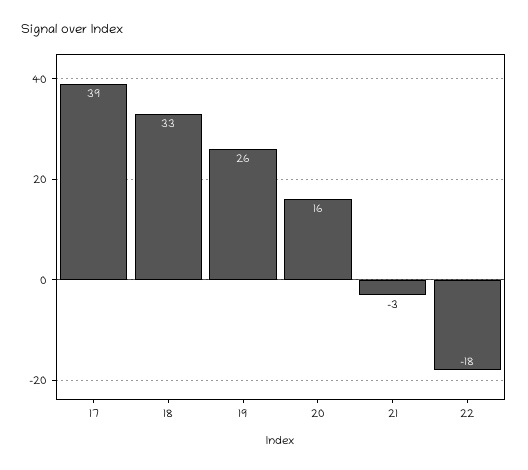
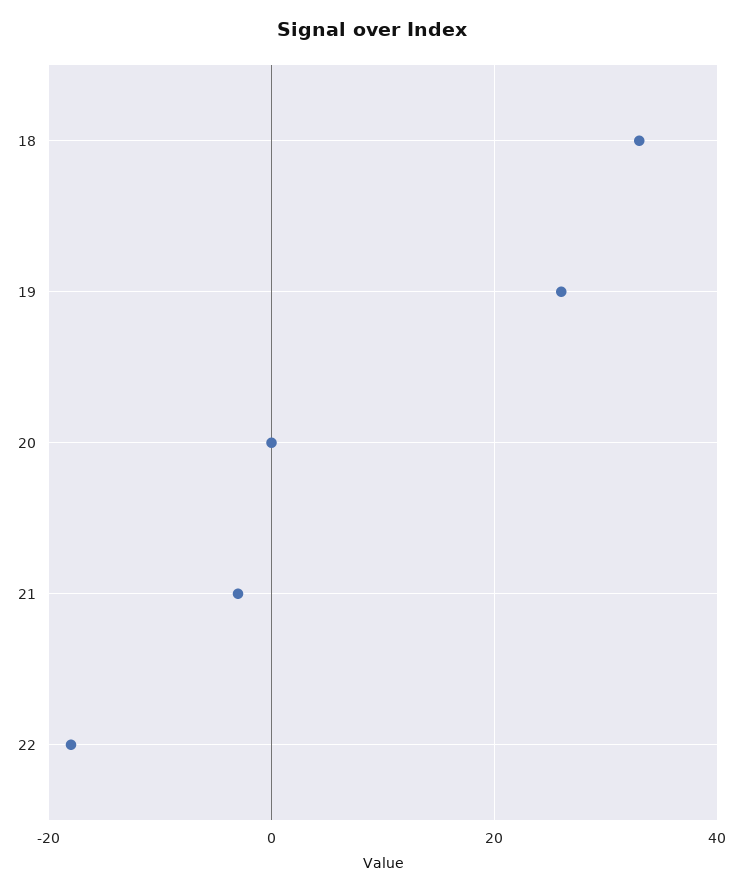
17: 39 -> none
20: 16 -> 0

